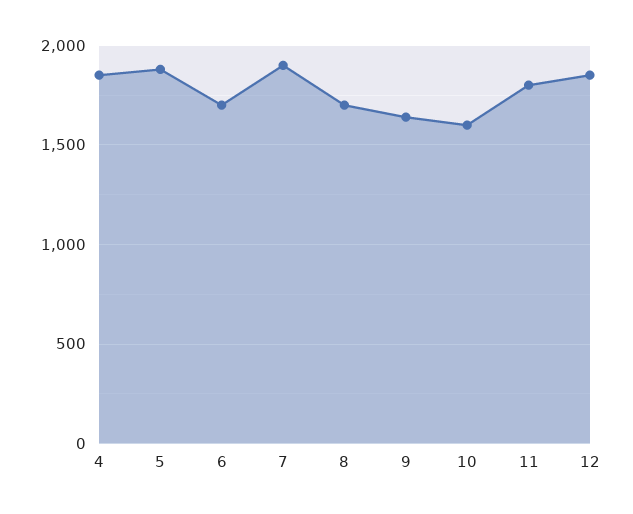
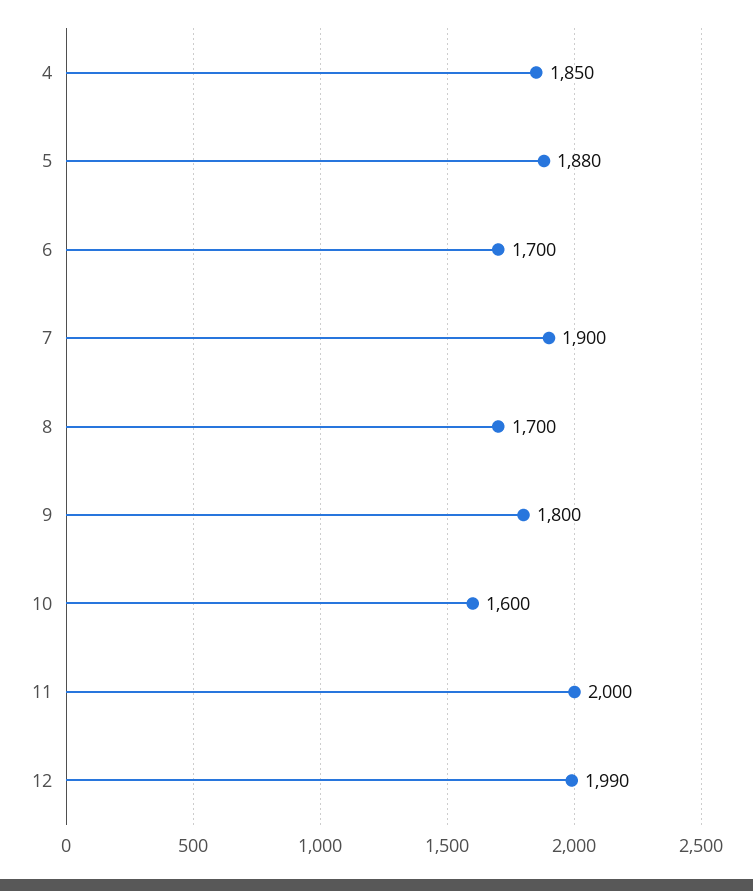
9: 1650 -> 1800
11: 1800 -> 2000
12: 1850 -> 1990

